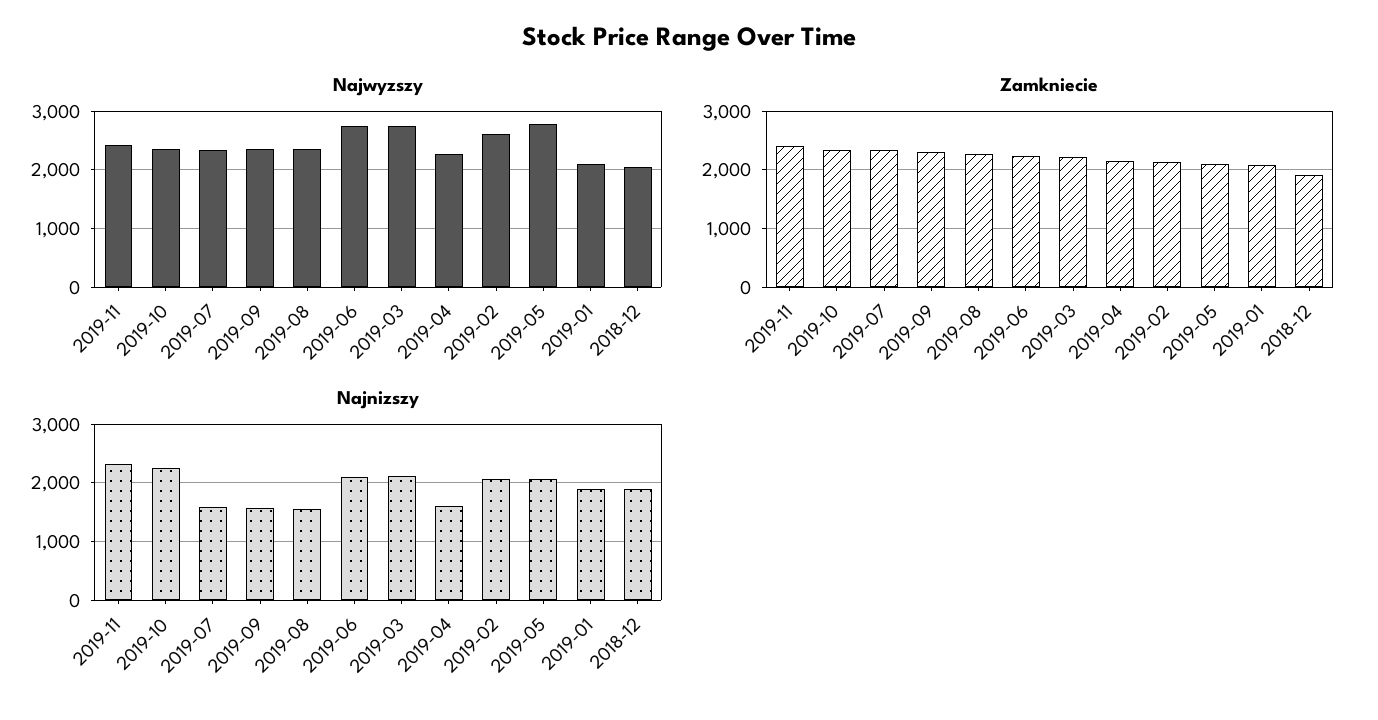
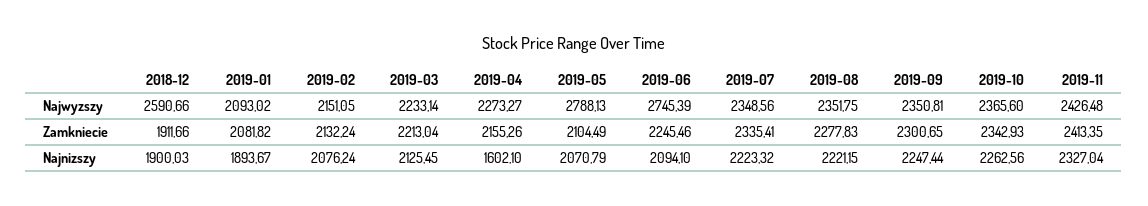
Najwyzszy, 2019-03: 2800 -> 2233.14
Najwyzszy, 2019-02: 2600 -> 2151.05
Najwyzszy, 2018-12: 2000 -> 2590.66
Najnizszy, 2019-07: 1600 -> 2223.32
Najnizszy, 2019-09: 1600 -> 2247.44
Najnizszy, 2019-08: 1600 -> 2221.15

